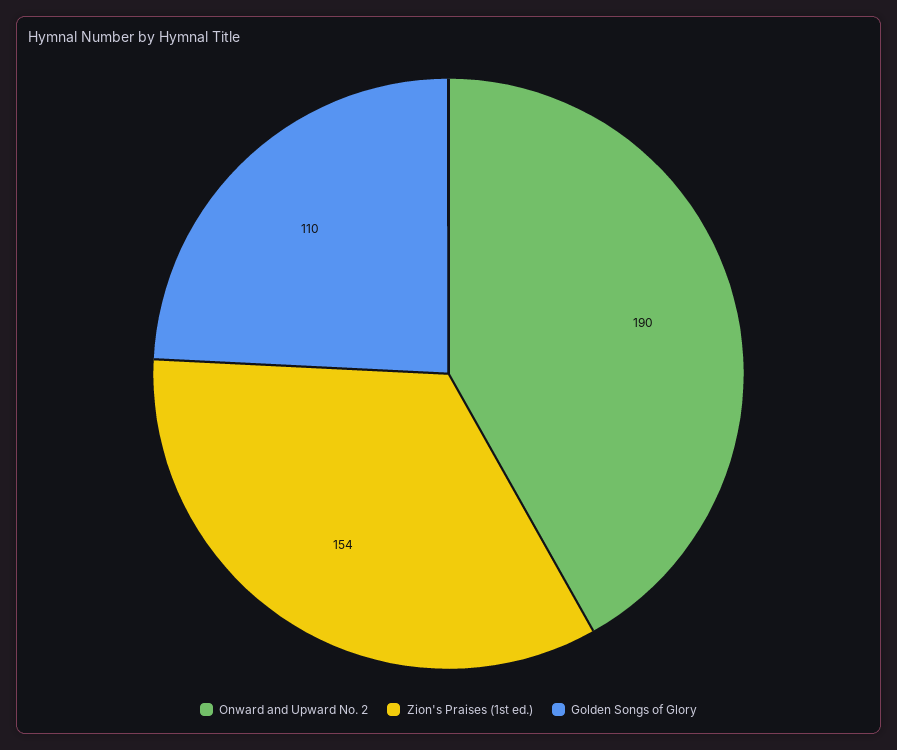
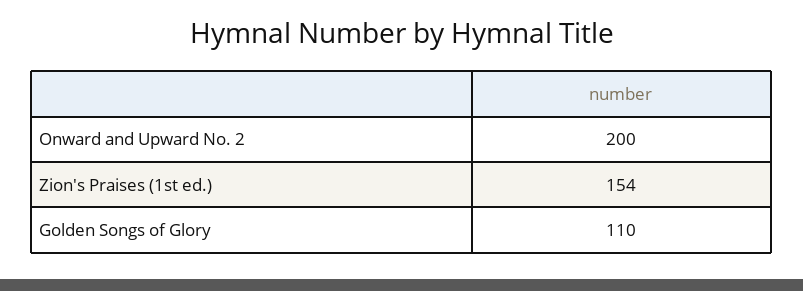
Onward and Upward No. 2: 190 -> 200

